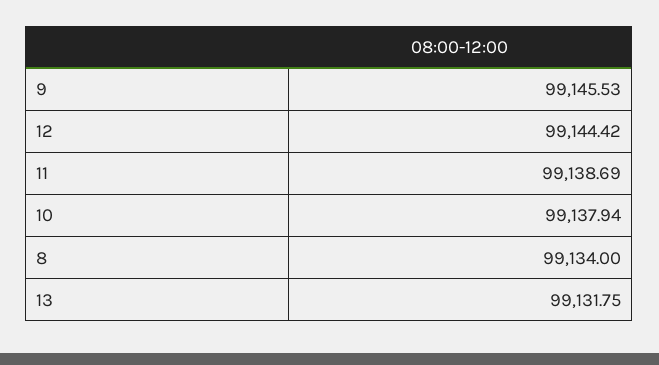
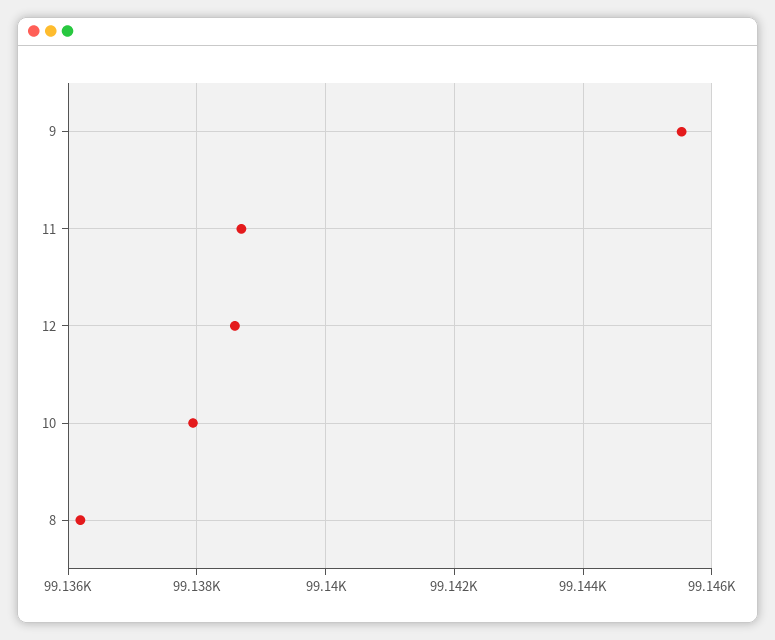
12: 99144.42 -> 99138.6
8: 99134 -> 99136.2
13: 99131.75 -> none

